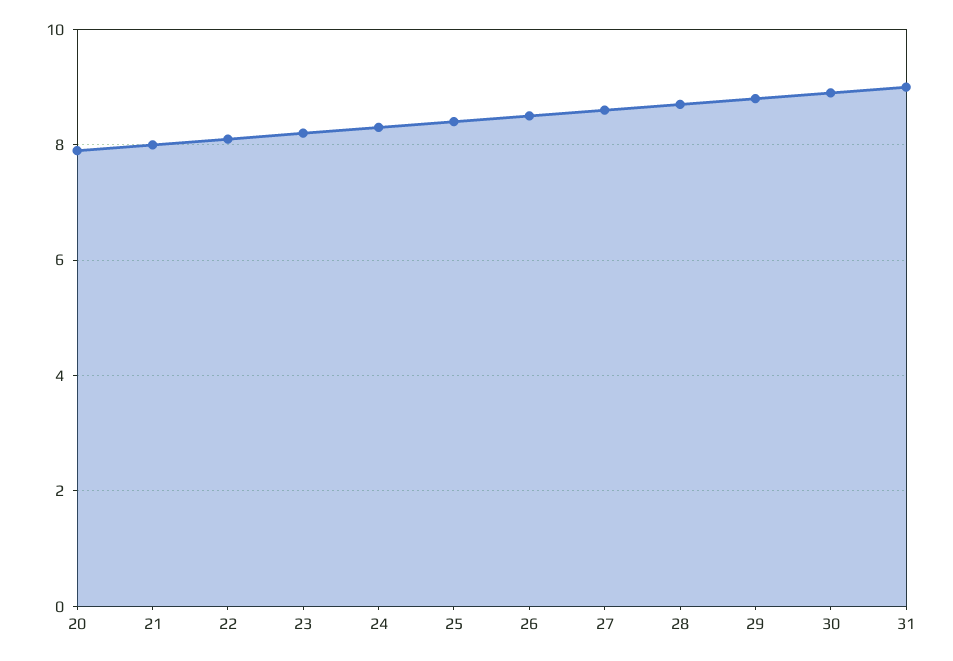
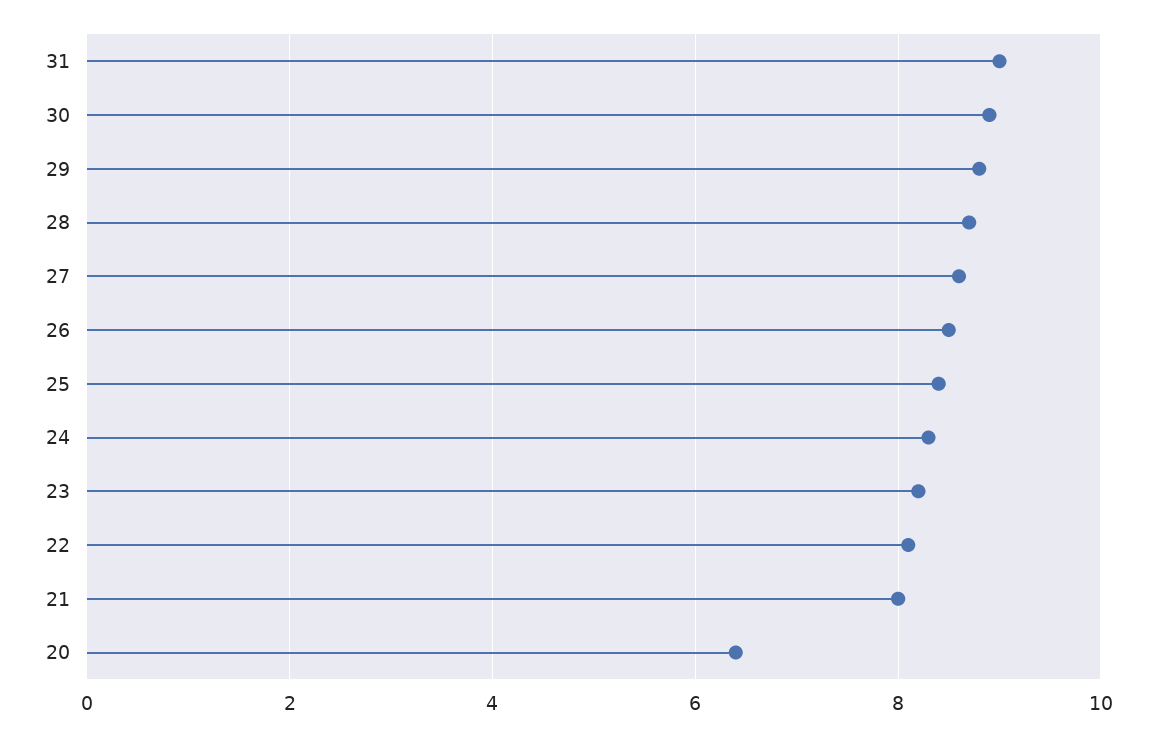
20: 8 -> 6.5

